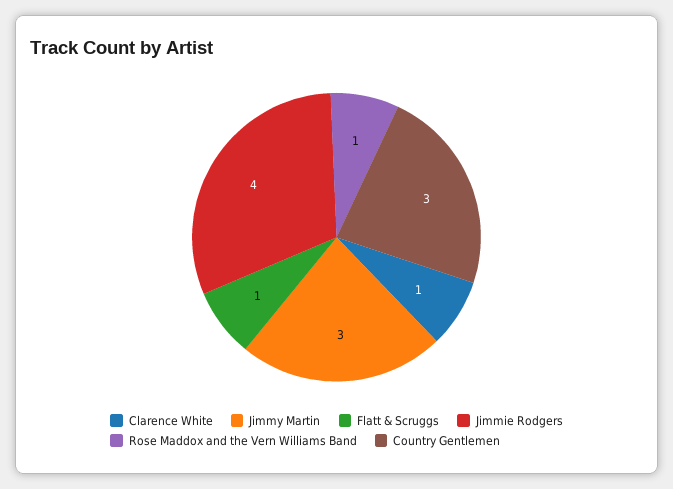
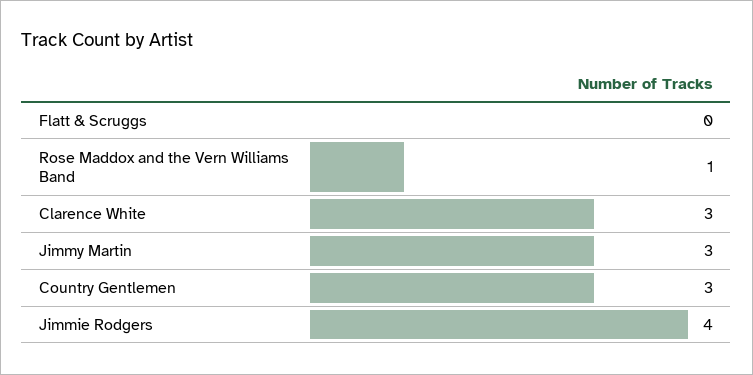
Clarence White: 1 -> 3
Flatt & Scruggs: 1 -> 0

